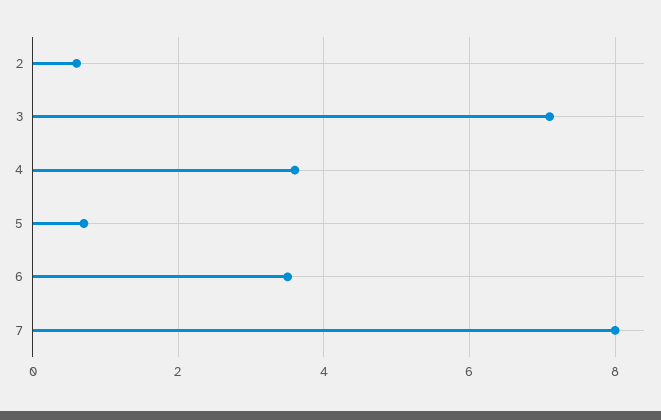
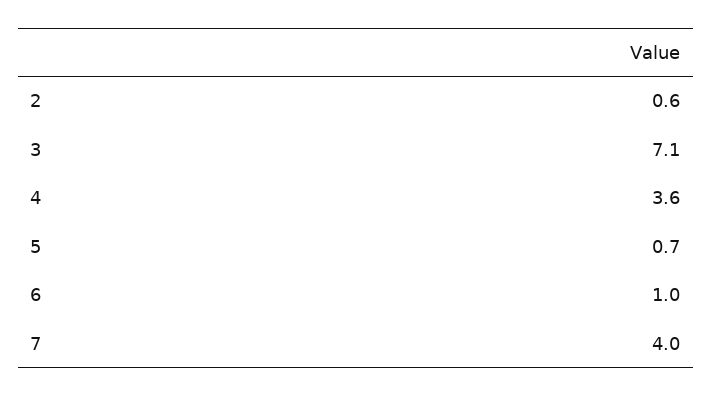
6: 3.5 -> 1
7: 8 -> 4

